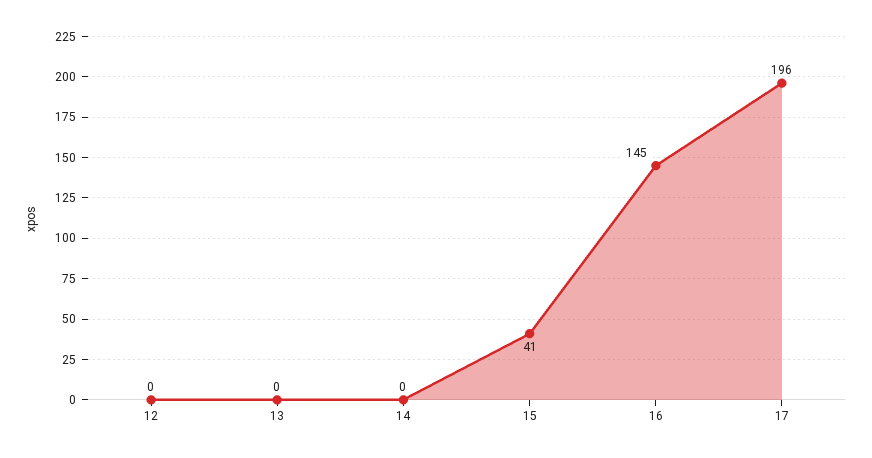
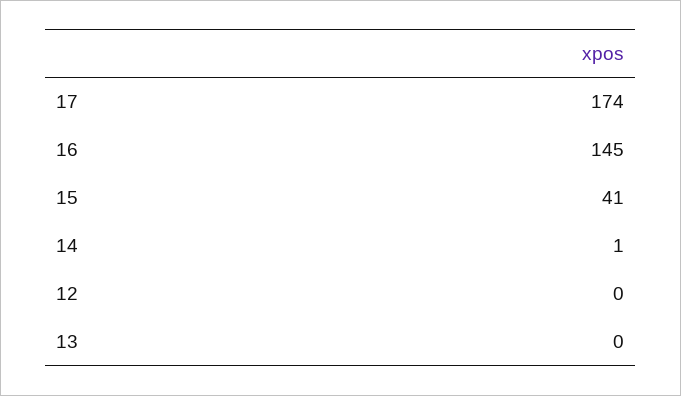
14: 0 -> 1
17: 196 -> 174

